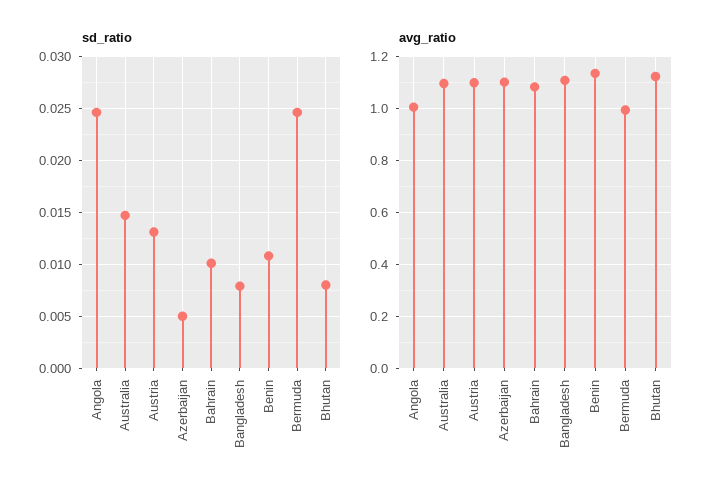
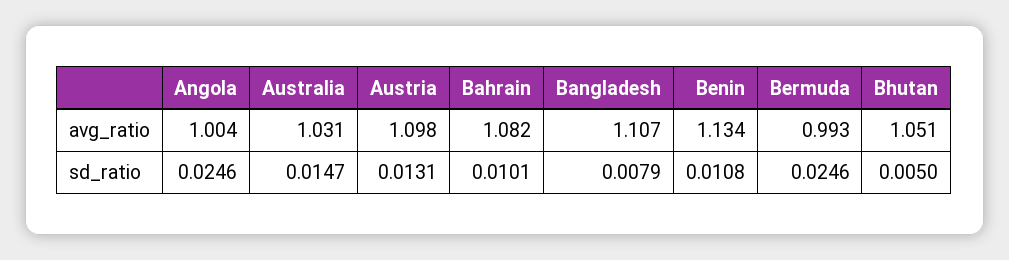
sd_ratio, Azerbaijan: 0.005 -> none
sd_ratio, Bhutan: 0.008 -> 0.005
avg_ratio, Australia: 1.1 -> 1.031
avg_ratio, Azerbaijan: 1.1 -> none
avg_ratio, Bhutan: 1.125 -> 1.051

